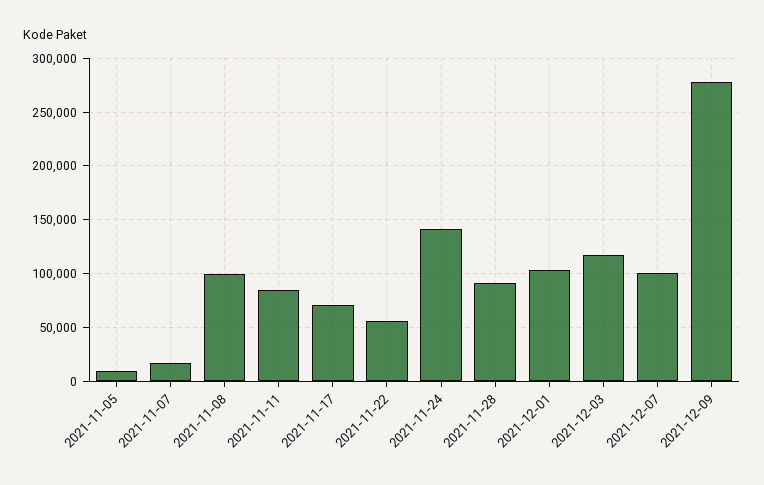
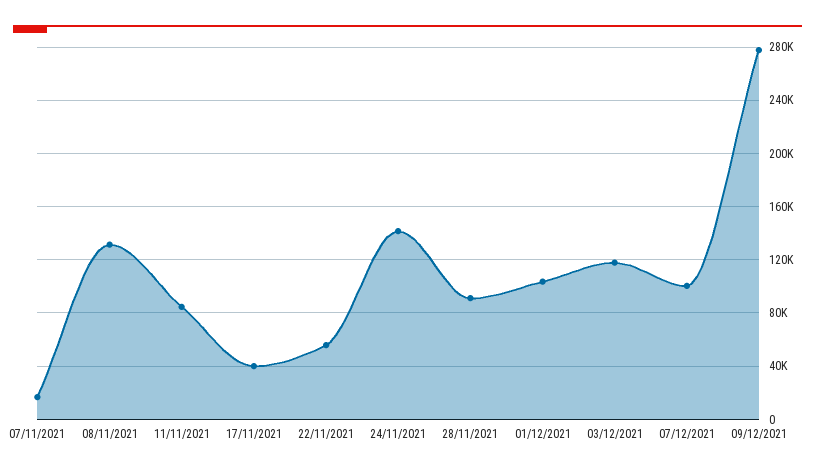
2021-11-05: 10000 -> none
2021-11-08: 100000 -> 130000
2021-11-17: 70000 -> 40000

